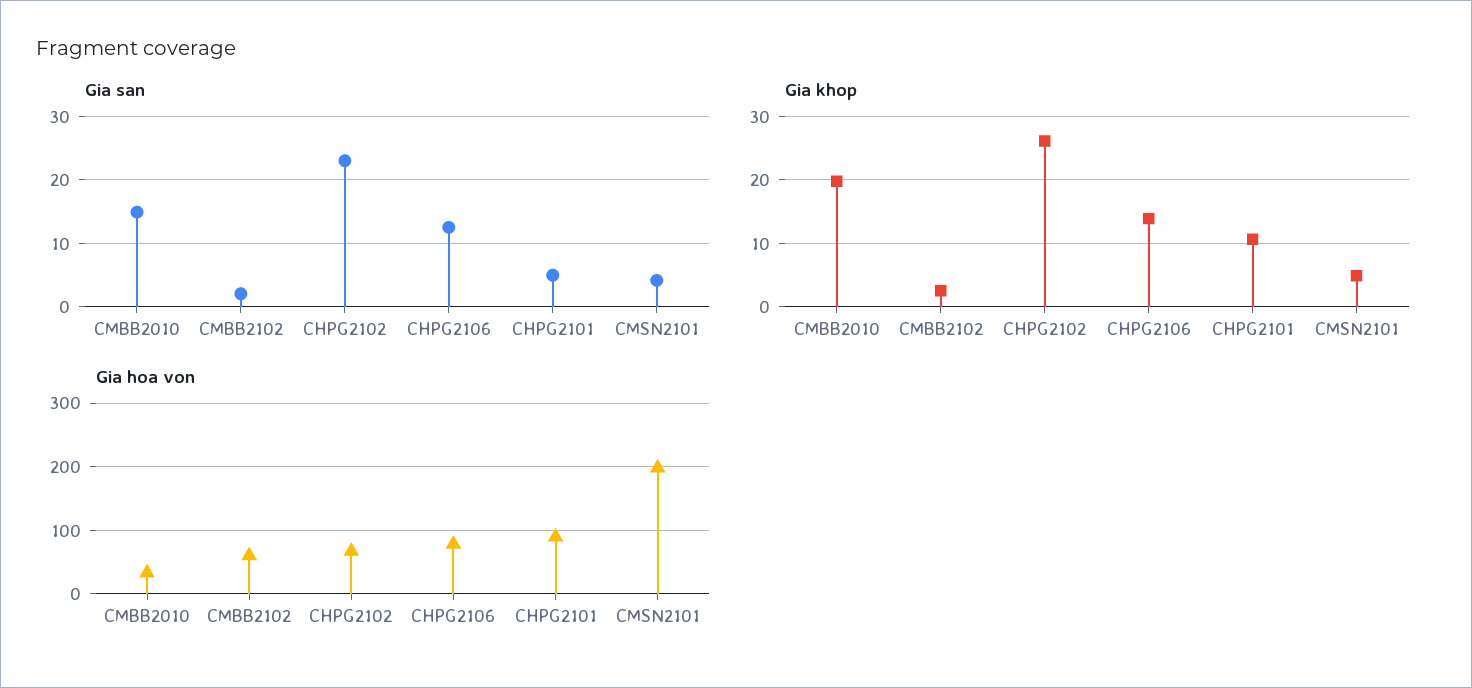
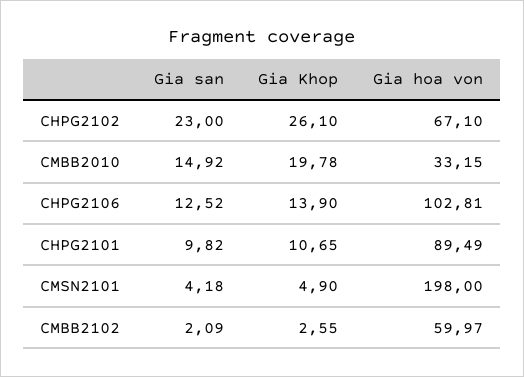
Gia san, CHPG2101: 5 -> 9.82
Gia hoa von, CHPG2106: 80 -> 102.81

